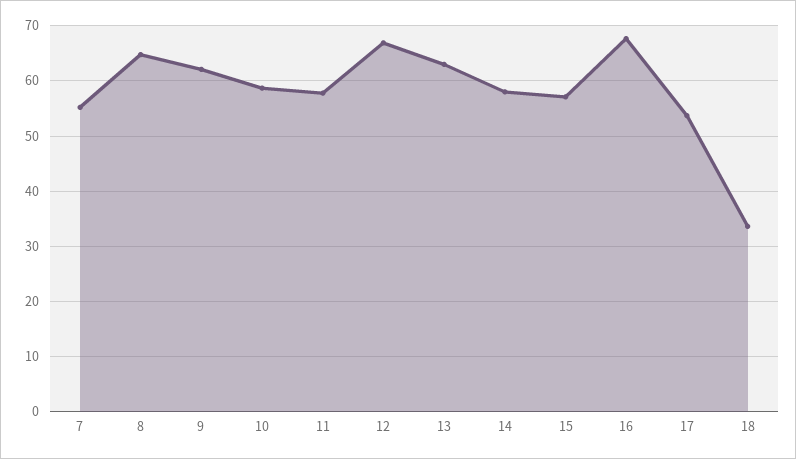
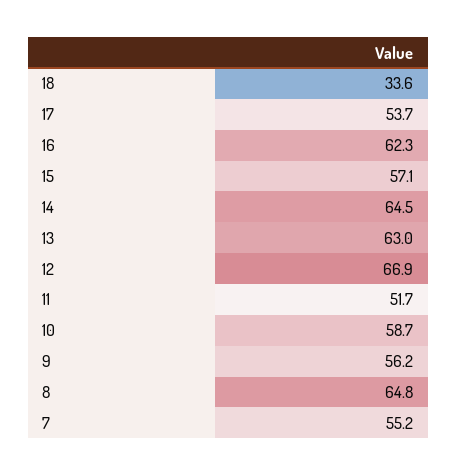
9: 62 -> 56.2
11: 58 -> 51.7
14: 58 -> 64.5
16: 68 -> 62.3

